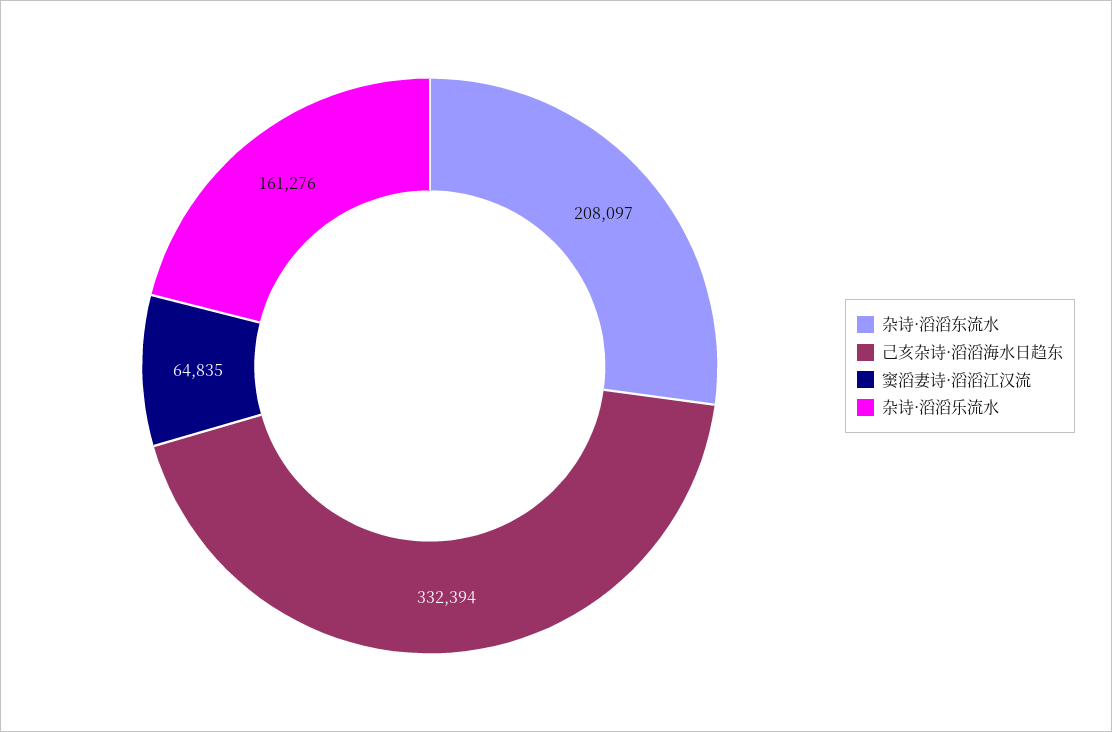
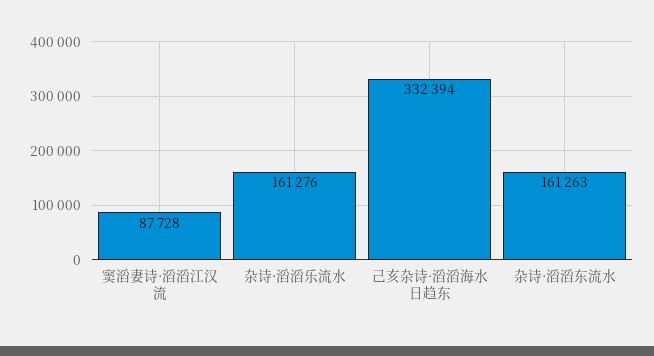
杂诗·滔滔东流水: 208097 -> 161263
窦滔妻诗·滔滔江汉流: 64835 -> 87728

